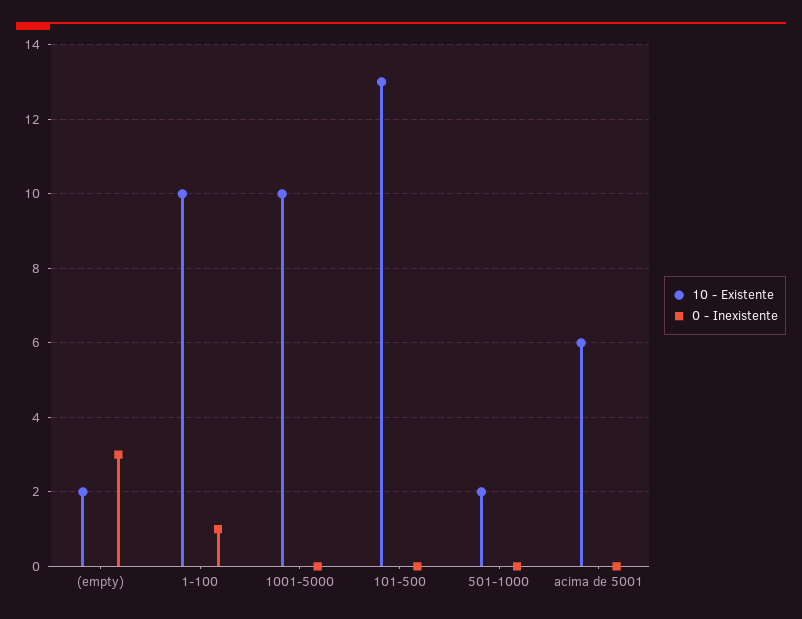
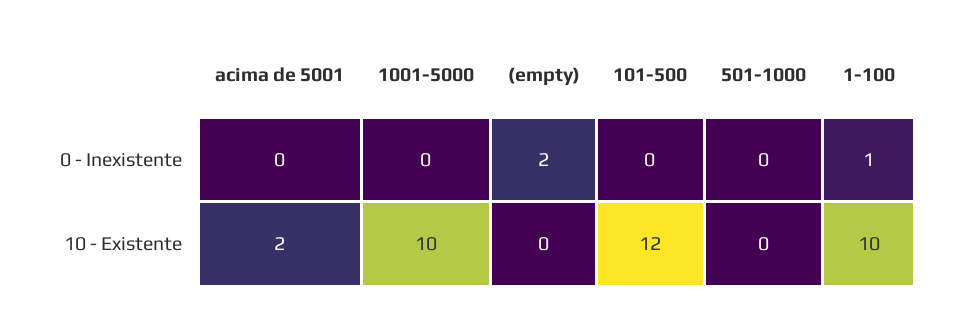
10 - Existente, (empty): 2 -> 0
0 - Inexistente, (empty): 3 -> 2
10 - Existente, 101-500: 13 -> 12
10 - Existente, 501-1000: 2 -> 0
10 - Existente, acima de 5001: 6 -> 2

